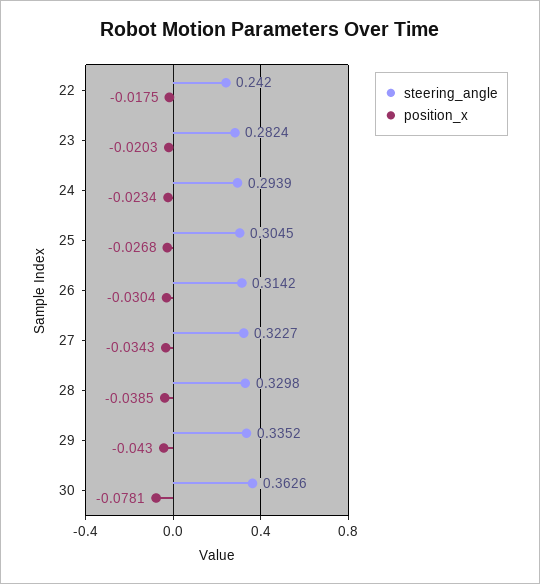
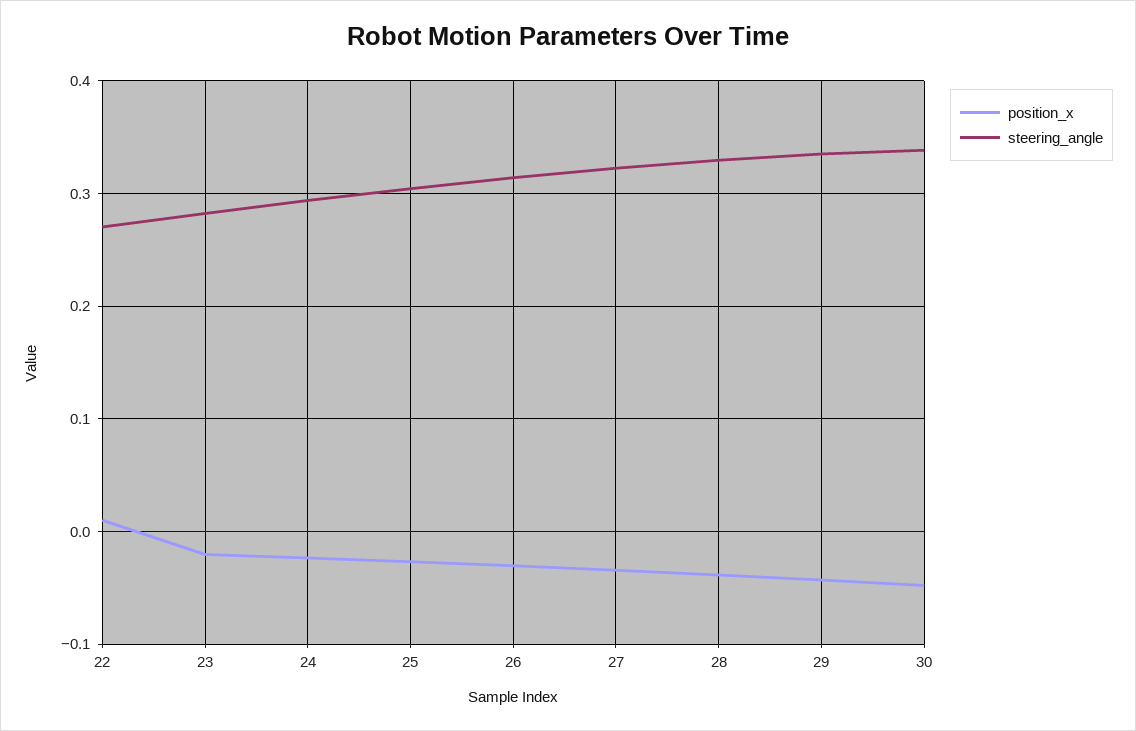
steering_angle, 22: 0.242 -> 0.27
position_x, 22: -0.0175 -> 0.01
steering_angle, 30: 0.3626 -> 0.34
position_x, 30: -0.0781 -> -0.05

